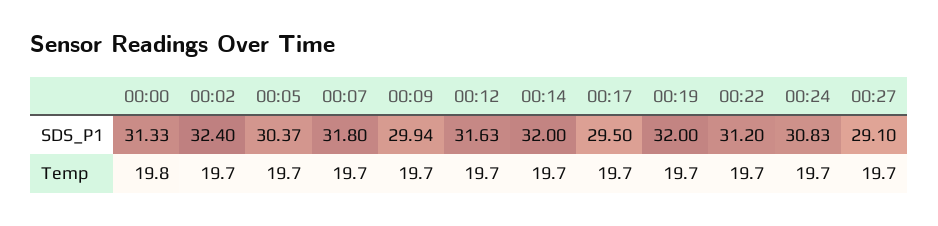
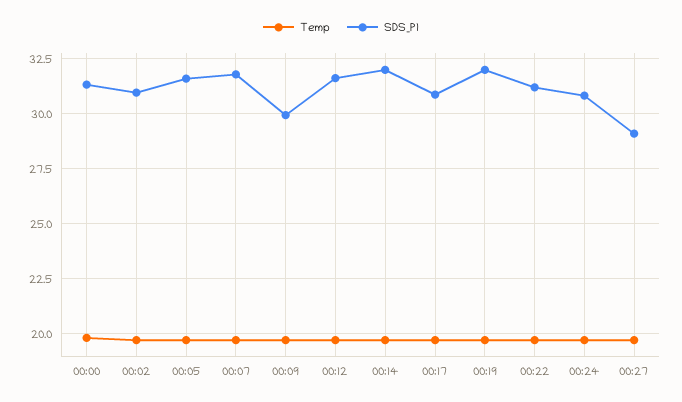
SDS_P1, 00:02: 32.4 -> 31
SDS_P1, 00:05: 30.37 -> 31.5
SDS_P1, 00:17: 29.5 -> 31

